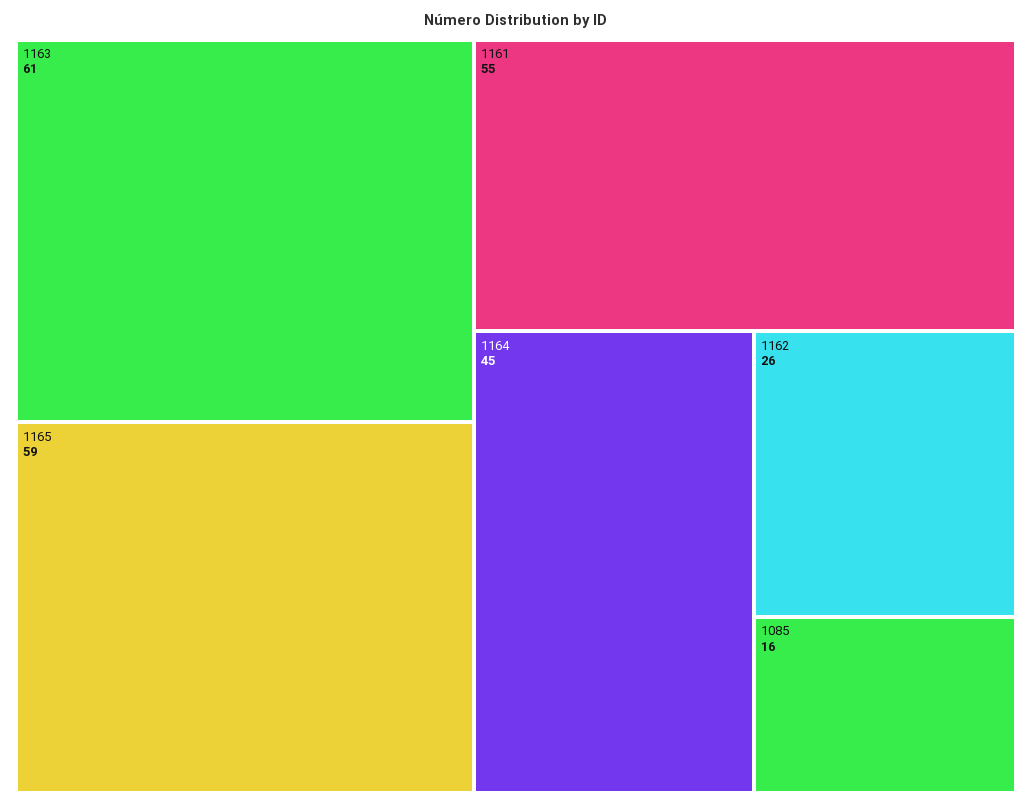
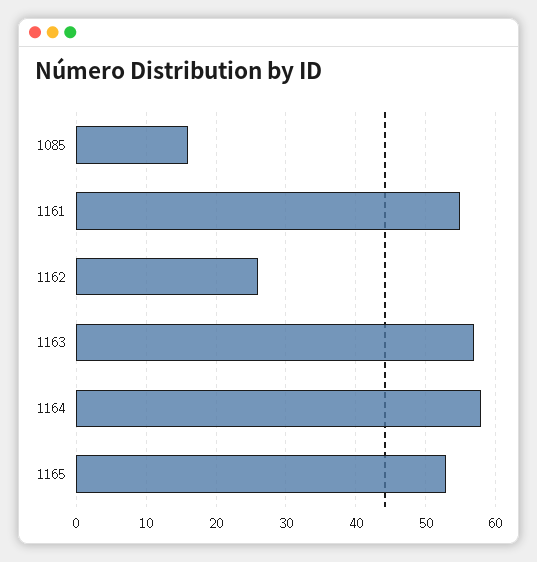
1163: 61 -> 57
1165: 59 -> 53
1164: 45 -> 58

